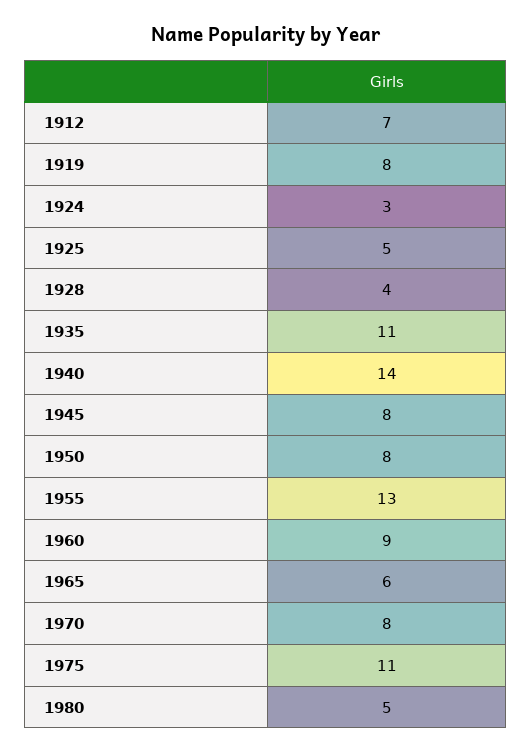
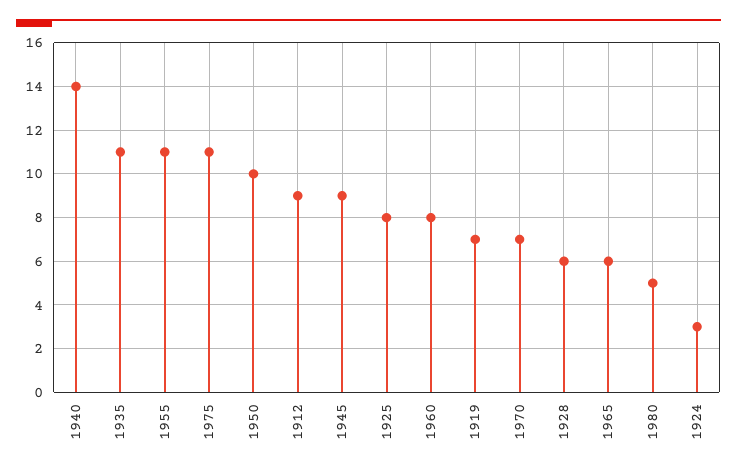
1912: 7 -> 9
1919: 8 -> 7
1925: 5 -> 8
1928: 4 -> 6
1945: 8 -> 9
1950: 8 -> 10
1955: 13 -> 11
1960: 9 -> 8
1970: 8 -> 7

